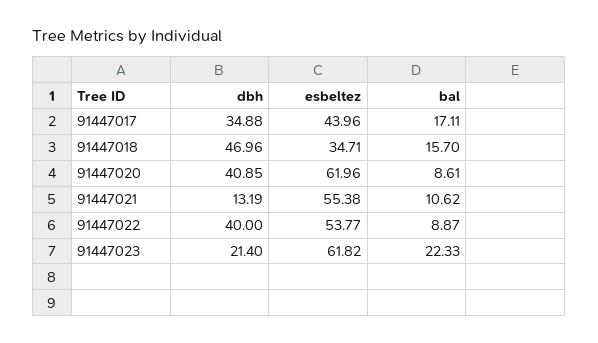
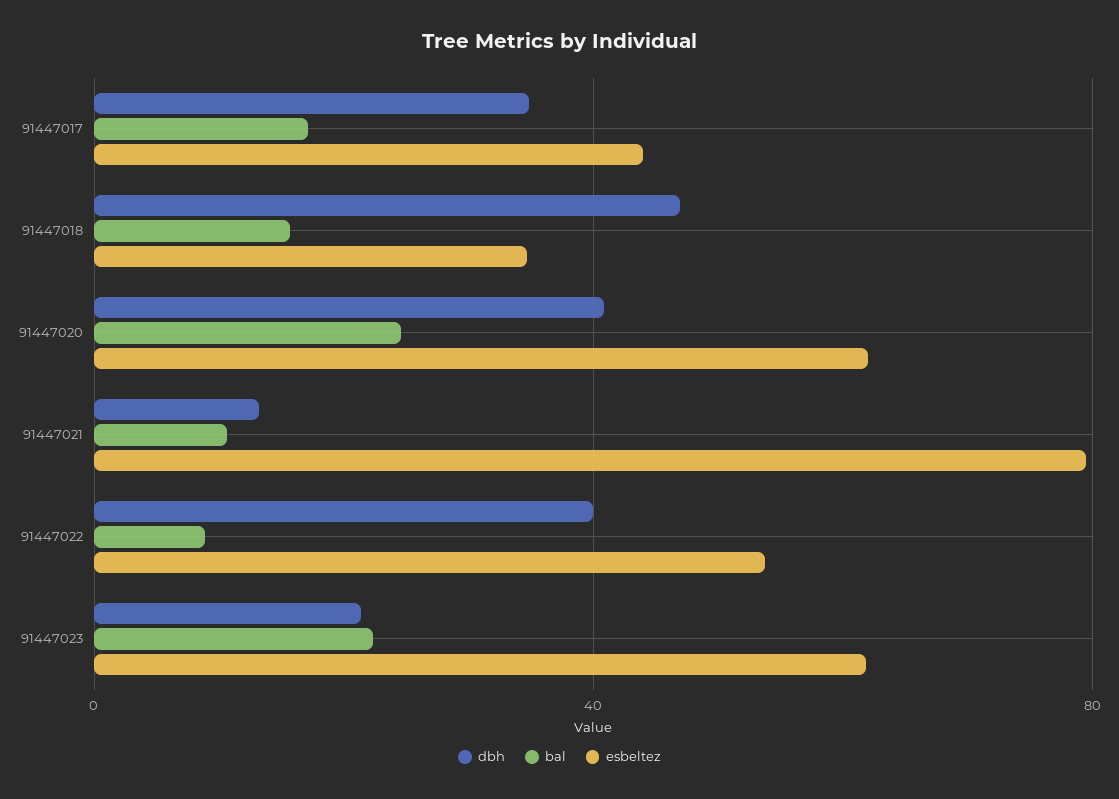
bal, 91447020: 8.61 -> 25
esbeltez, 91447021: 55.38 -> 80

